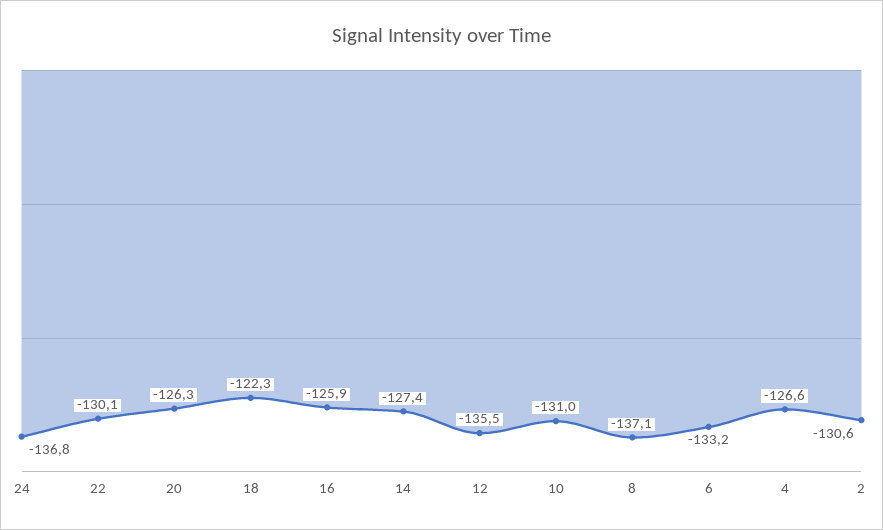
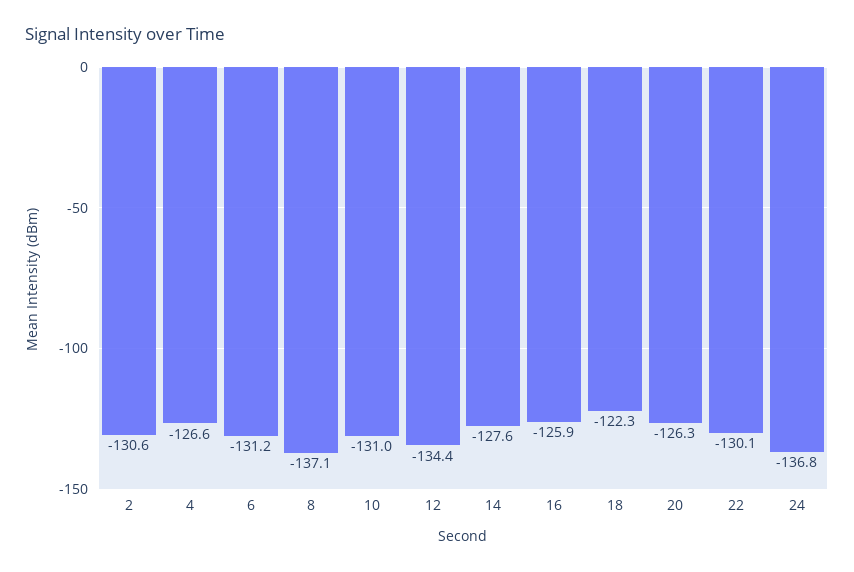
14: -127.4 -> -127.6
12: -135.5 -> -134.4
6: -133.2 -> -131.2

